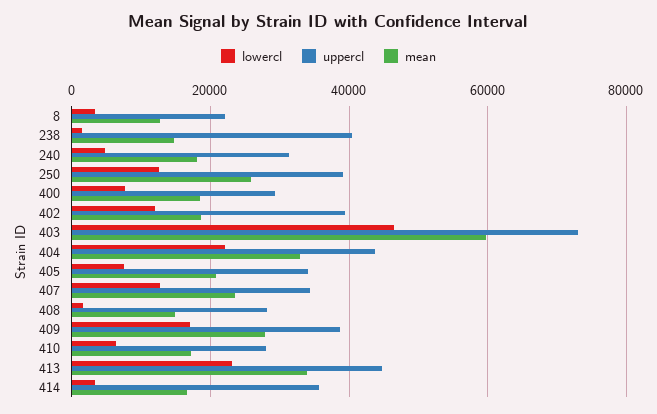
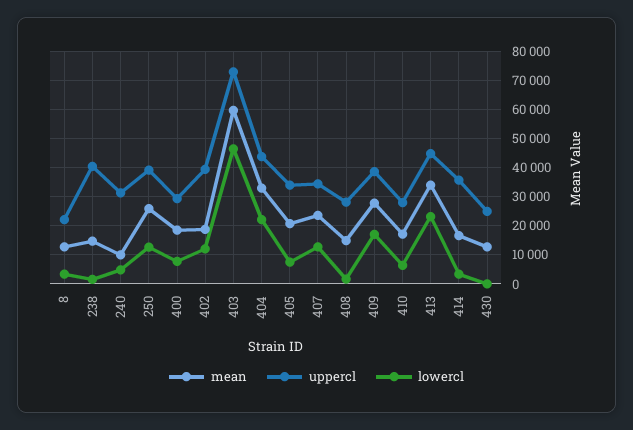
mean, 240: 18000 -> 10000
mean, 430: none -> 12500
uppercl, 430: none -> 25000
lowercl, 430: none -> 0

